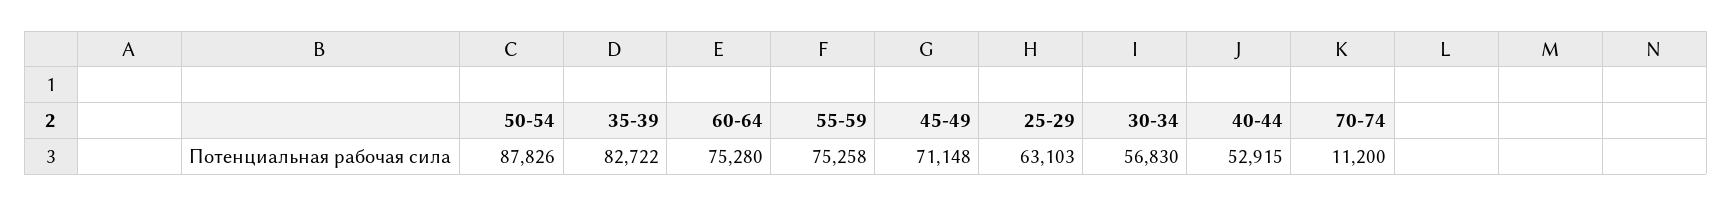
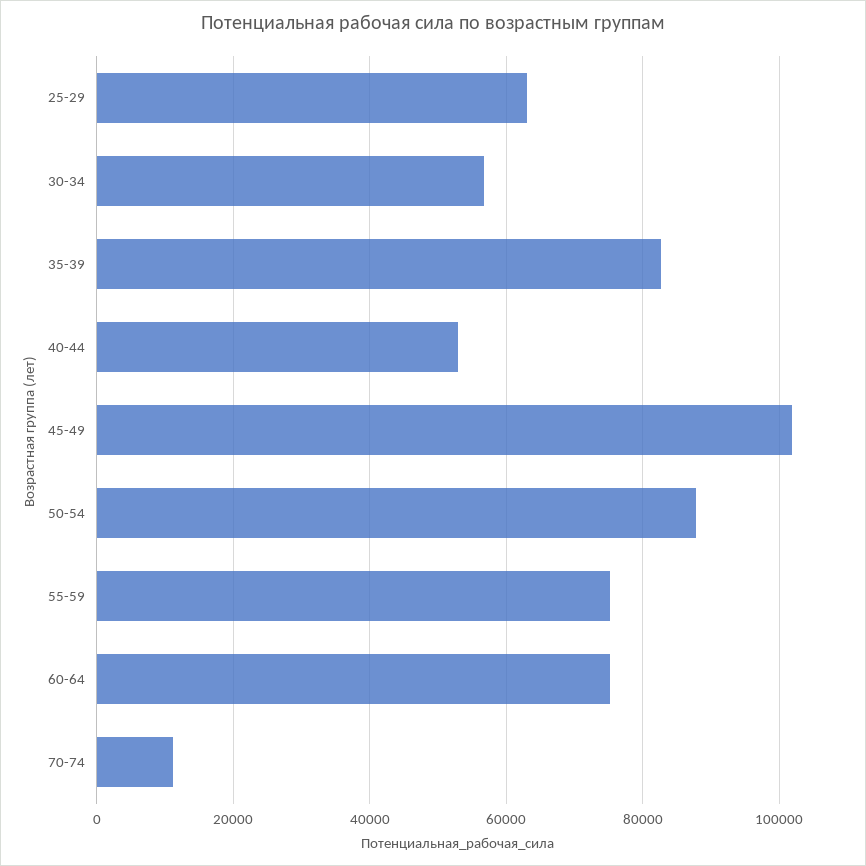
45-49: 71148 -> 102000

